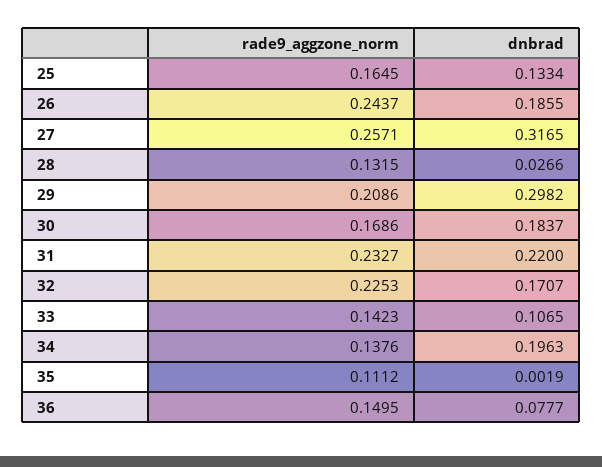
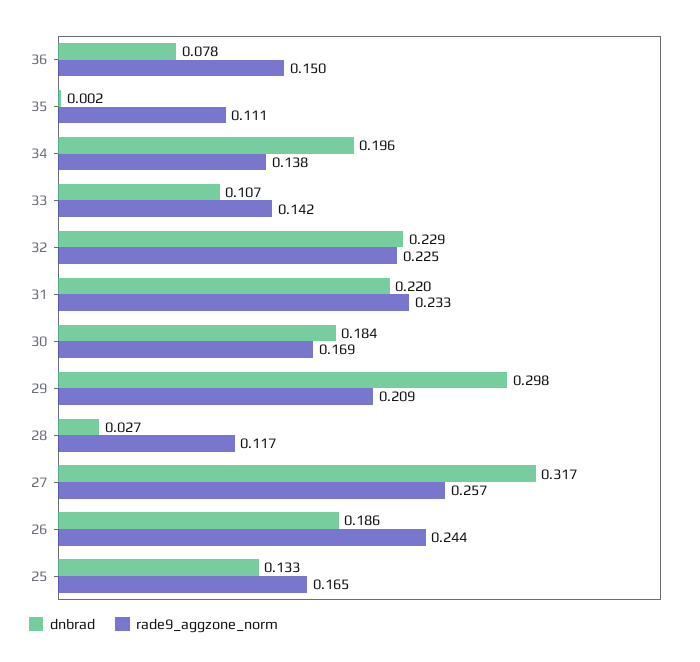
rade9_aggzone_norm, 28: 0.1315 -> 0.117
dnbrad, 32: 0.1707 -> 0.229

